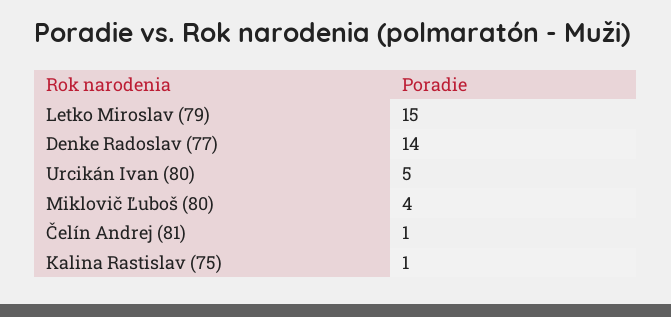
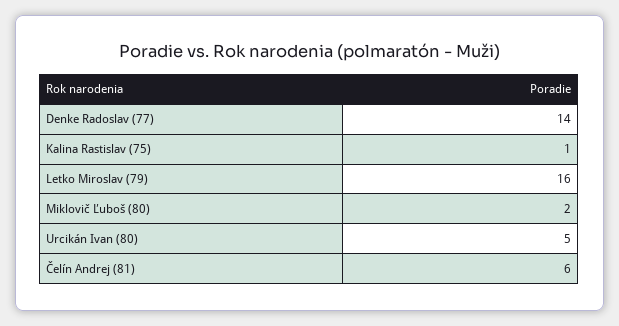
Letko Miroslav (79): 15 -> 16
Miklovič Ľuboš (80): 4 -> 2
Čelín Andrej (81): 1 -> 6

